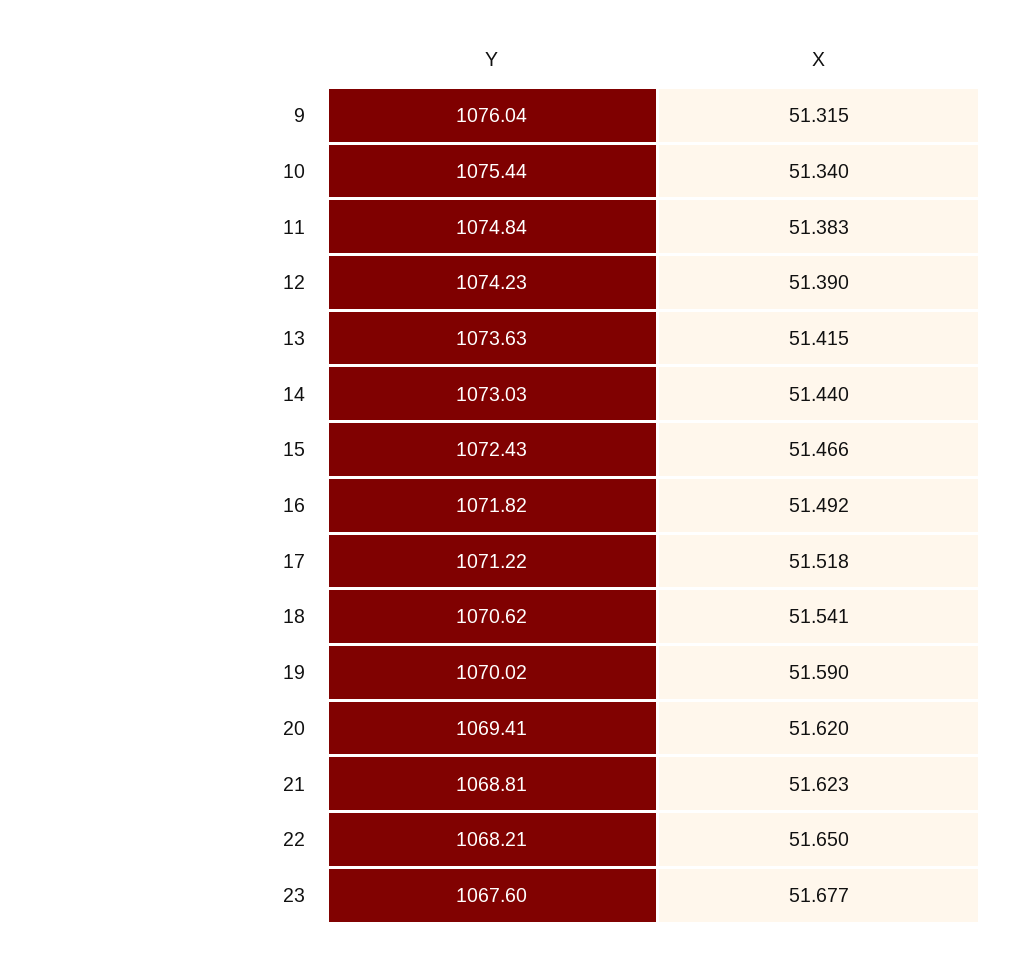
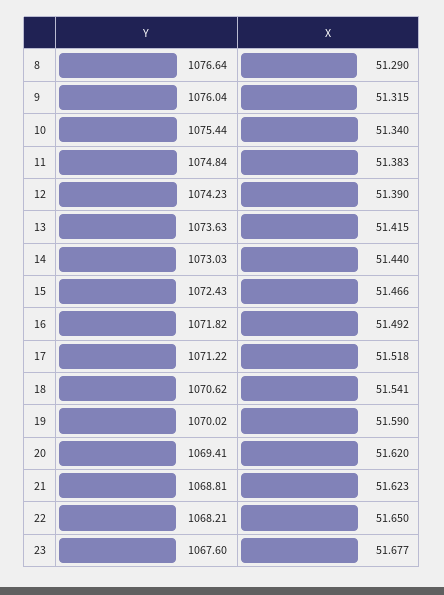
Y, 8: none -> 1076.64
X, 8: none -> 51.29

